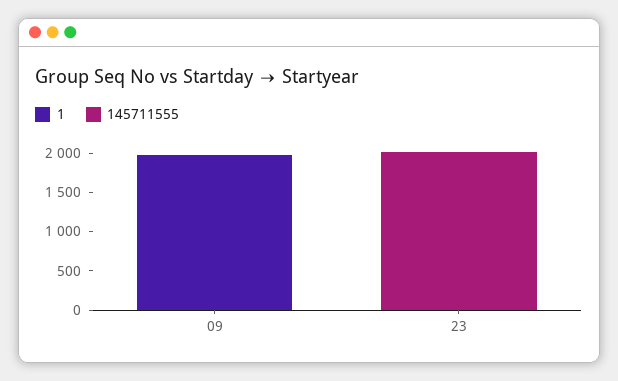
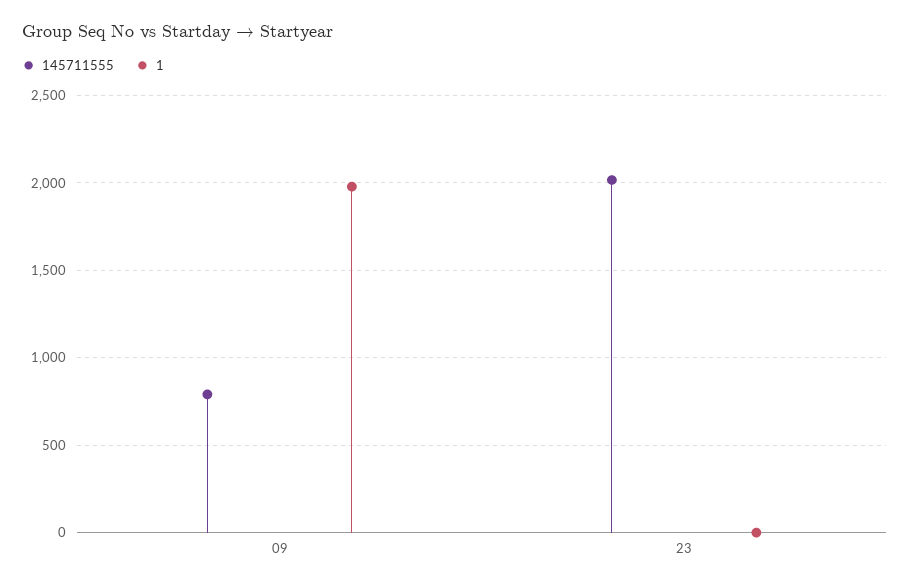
145711555, 09: 0 -> 800

